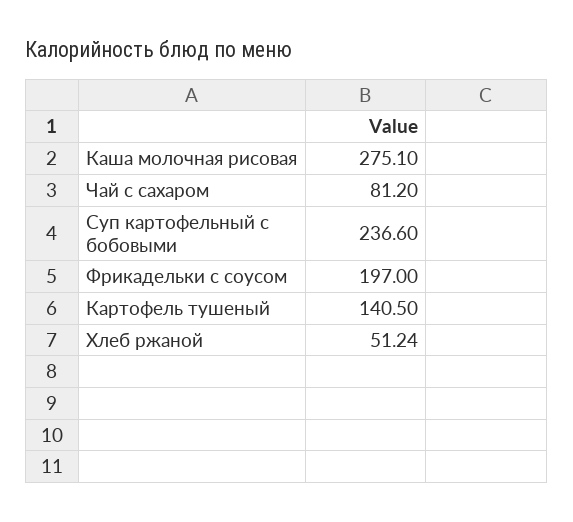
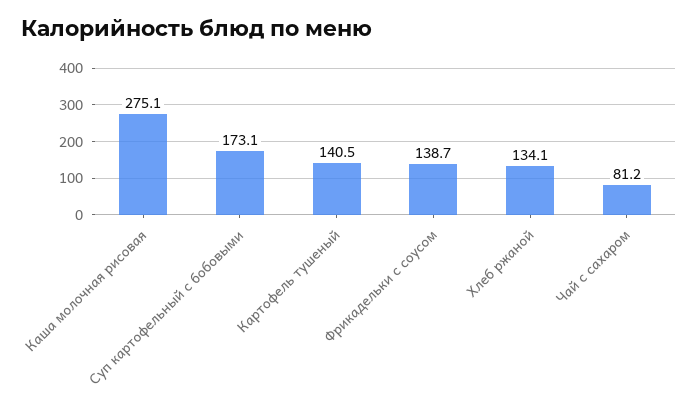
Суп картофельный с бобовыми: 236.6 -> 173.1
Фрикадельки с соусом: 197 -> 138.7
Хлеб ржаной: 51.24 -> 134.1

